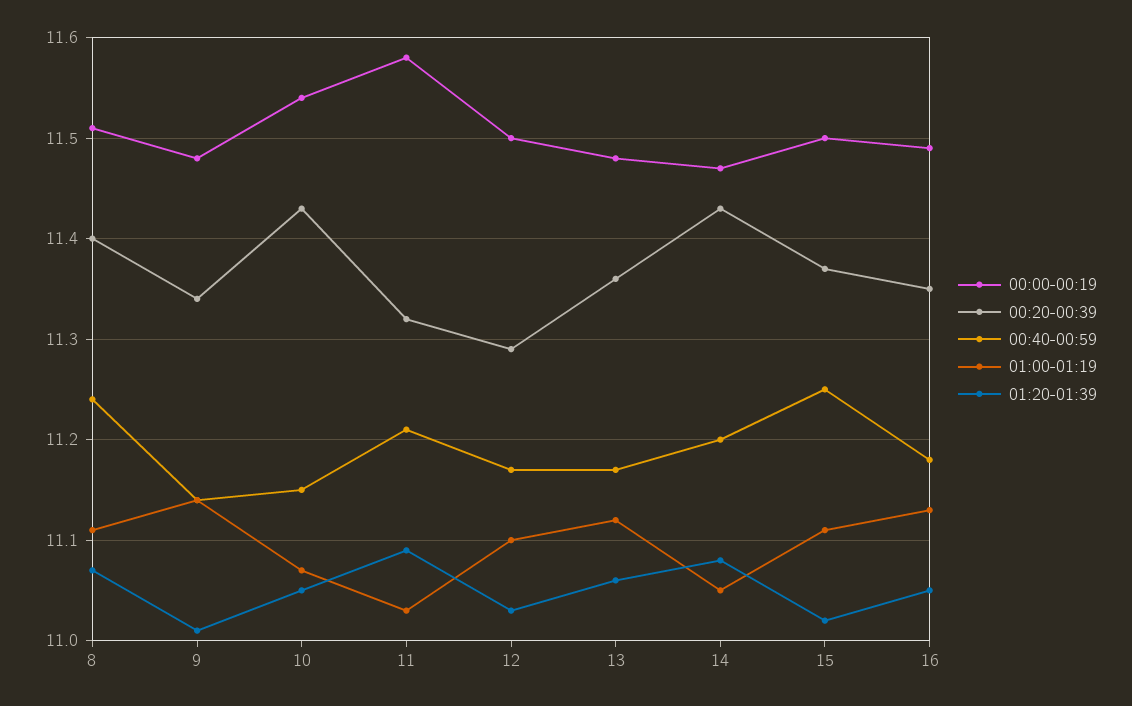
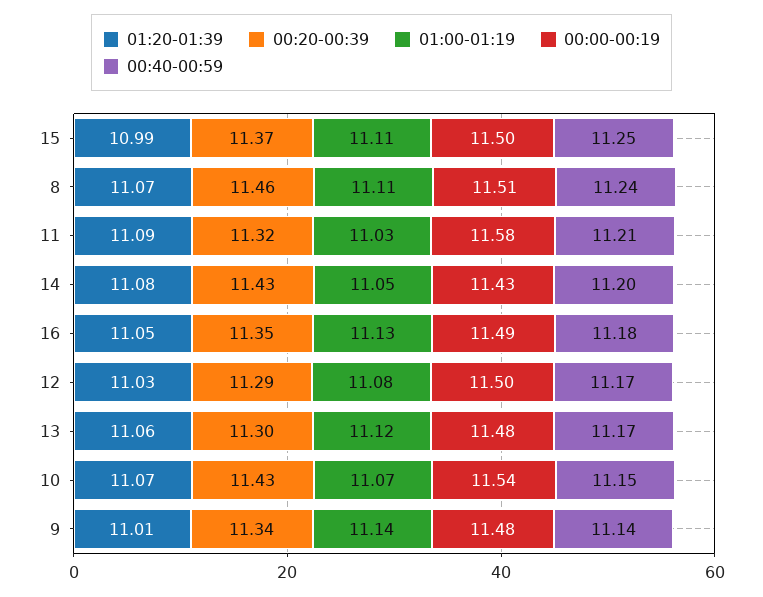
00:20-00:39, 8: 11.4 -> 11.46
01:20-01:39, 10: 11.05 -> 11.07
01:00-01:19, 12: 11.1 -> 11.08
00:20-00:39, 13: 11.36 -> 11.3
00:00-00:19, 14: 11.47 -> 11.43
01:20-01:39, 15: 11.02 -> 10.99

